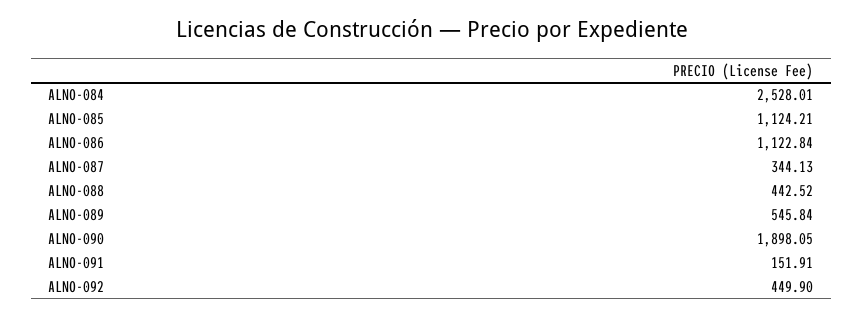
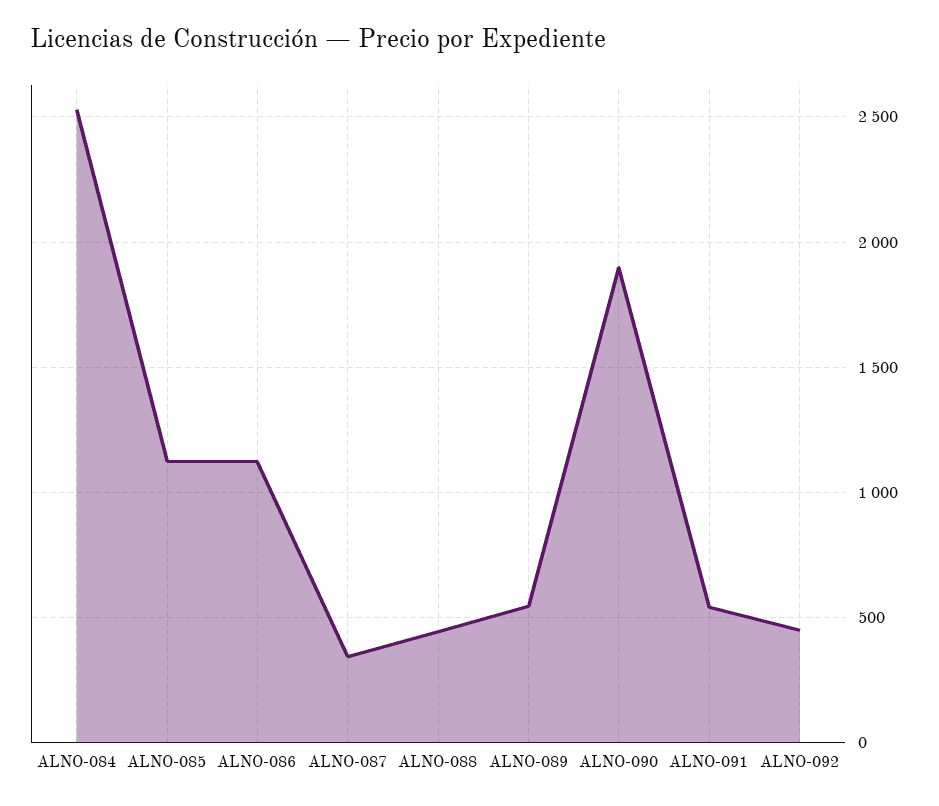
ALNO-091: 151.91 -> 550

